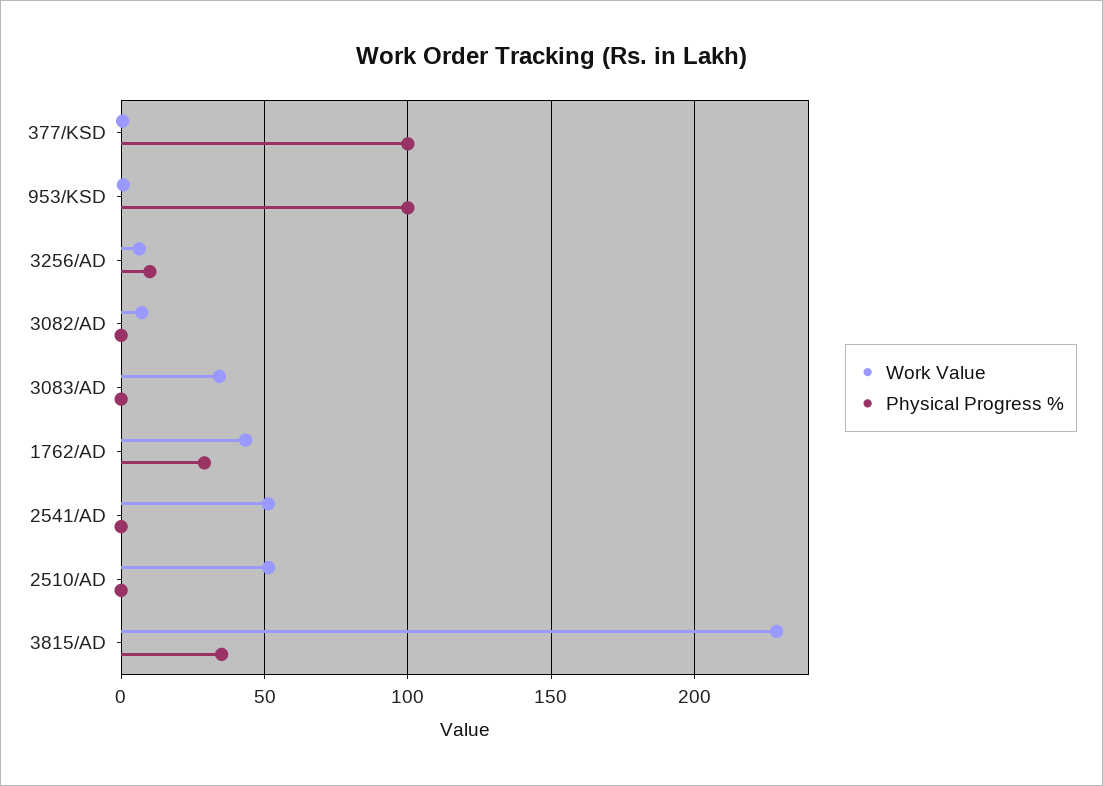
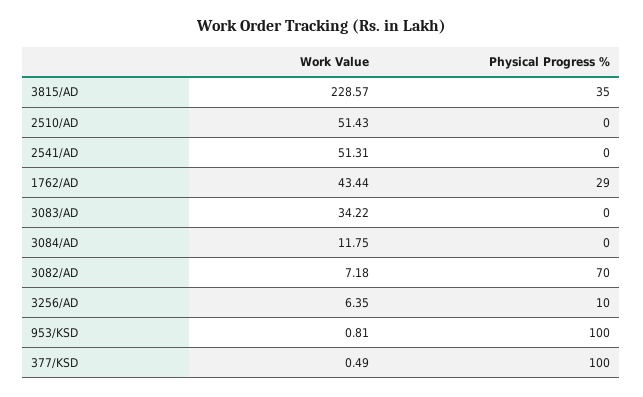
Physical Progress %, 3082/AD: 0 -> 70
Work Value, 3084/AD: none -> 11.75
Physical Progress %, 3084/AD: none -> 0

